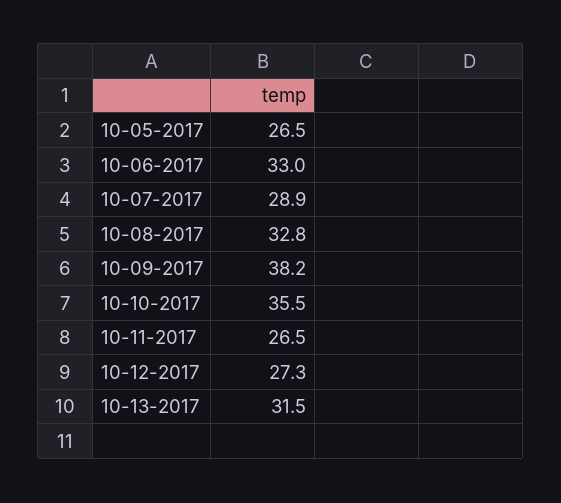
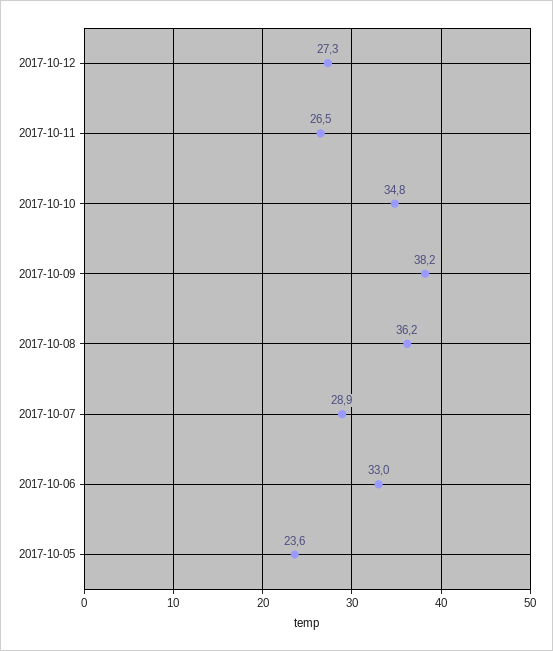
10-05-2017: 26.5 -> 23.6
10-08-2017: 32.8 -> 36.2
10-10-2017: 35.5 -> 34.8
10-13-2017: 31.5 -> none

